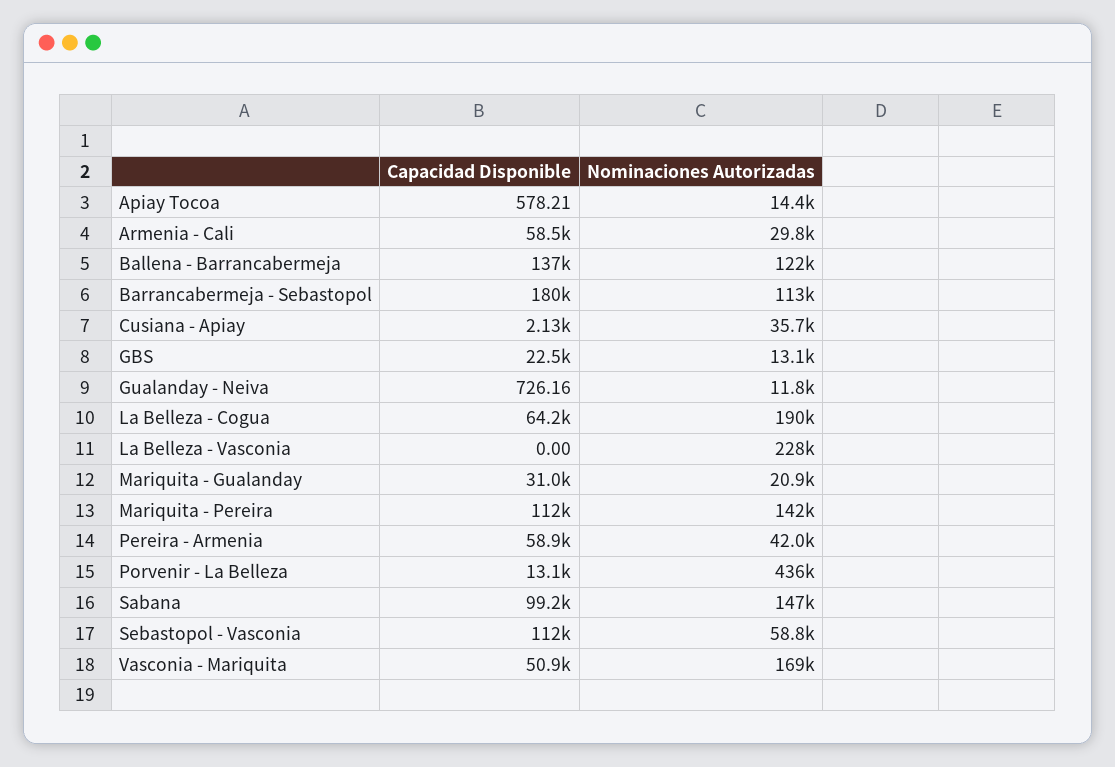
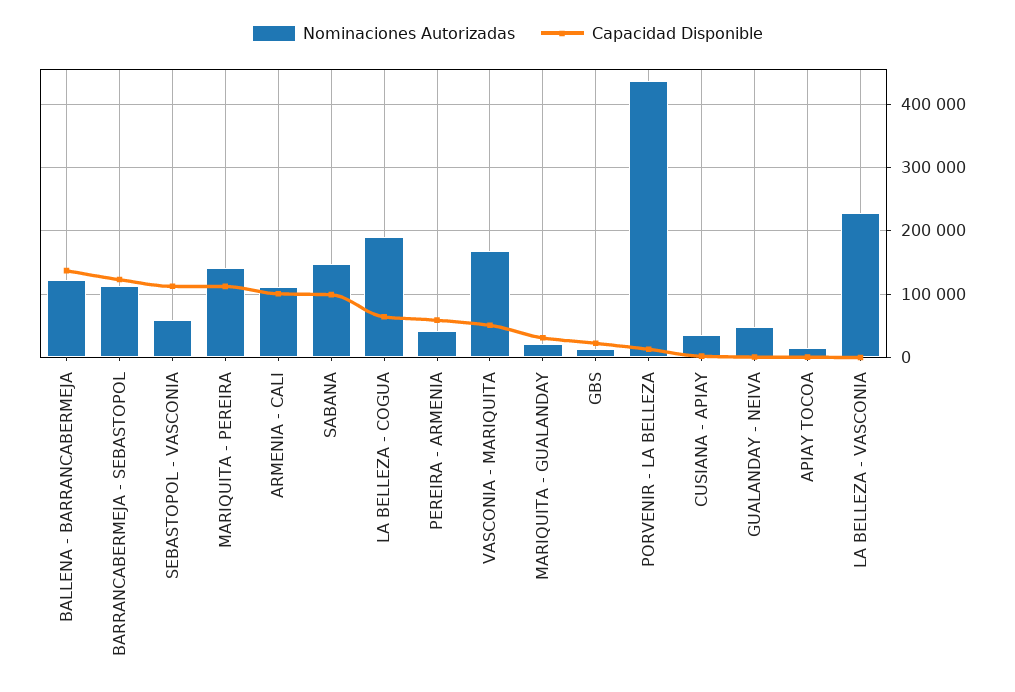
Capacidad Disponible, Armenia - Cali: 58500 -> 100000
Nominaciones Autorizadas, Armenia - Cali: 29800 -> 110000
Capacidad Disponible, Barrancabermeja - Sebastopol: 180000 -> 120000
Nominaciones Autorizadas, Gualanday - Neiva: 11800 -> 50000

